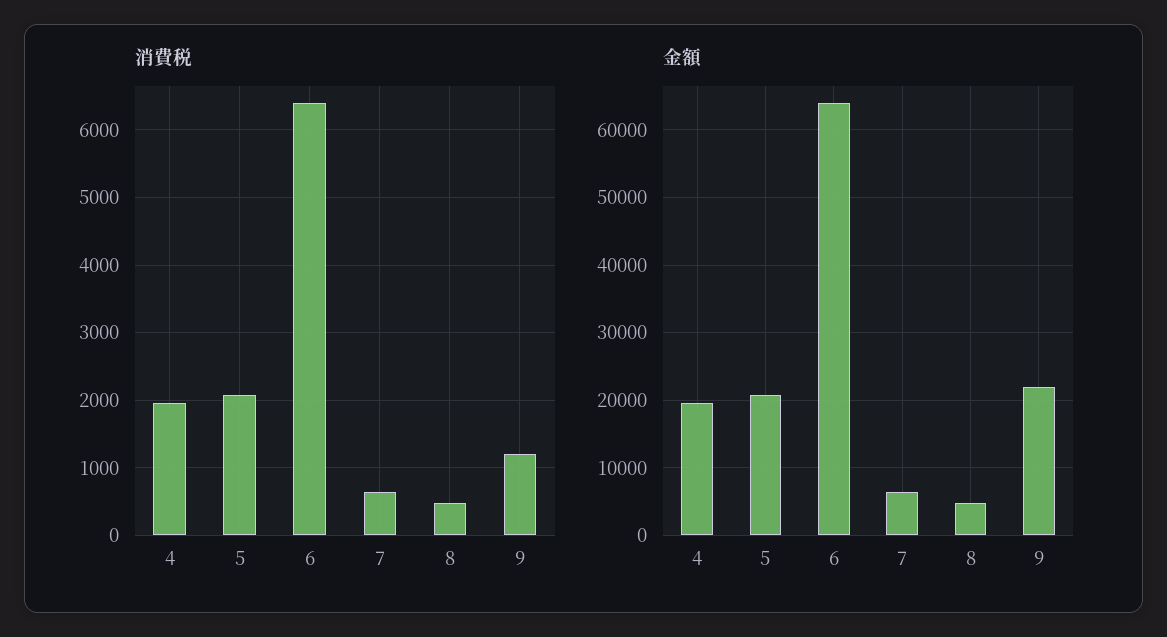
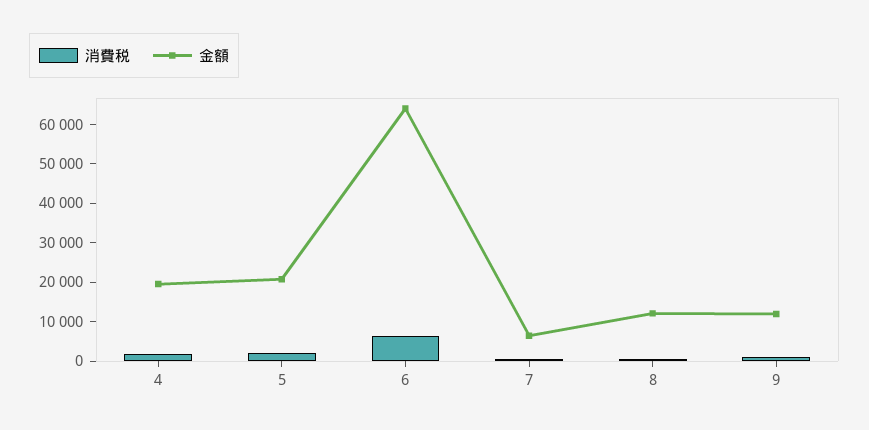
金額, 8: 5000 -> 12500
金額, 9: 22000 -> 12500

